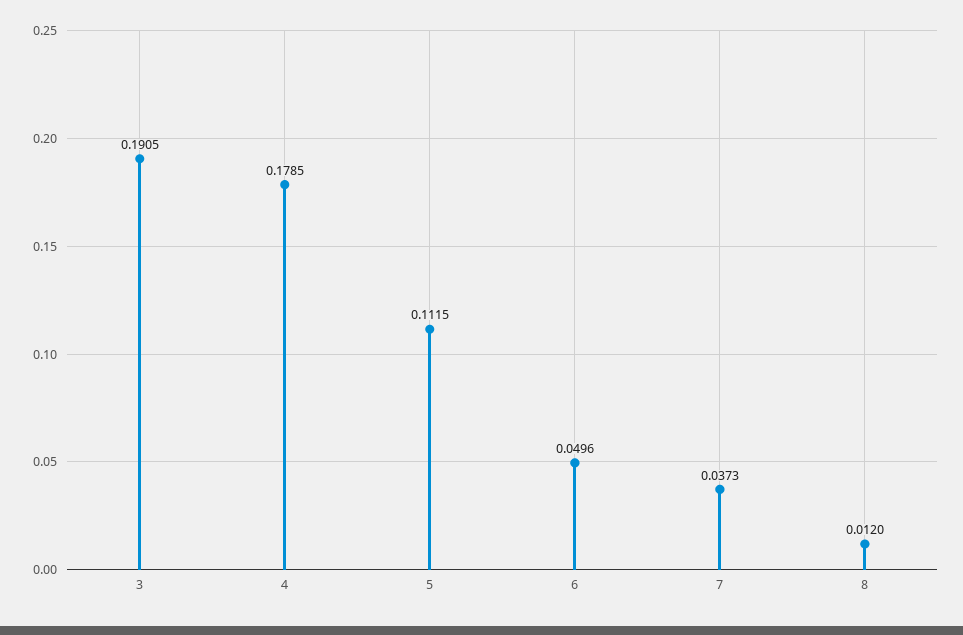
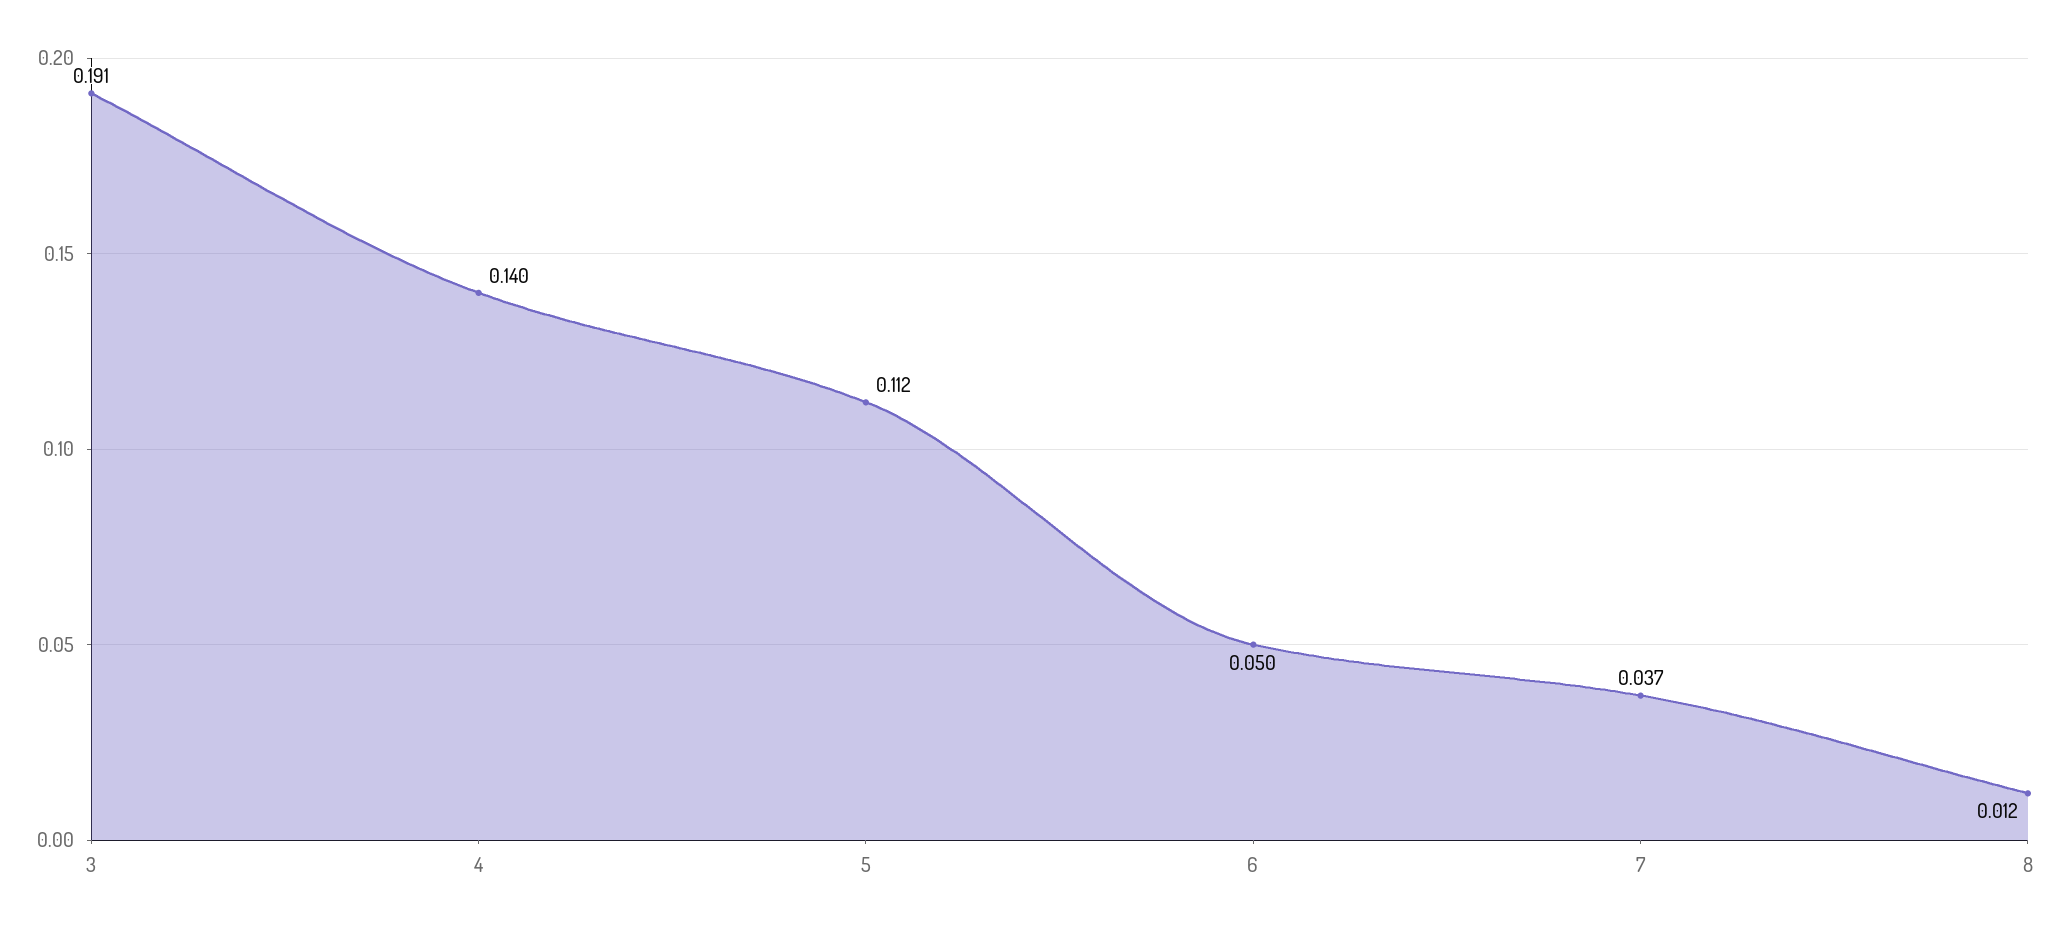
4: 0.1785 -> 0.14

